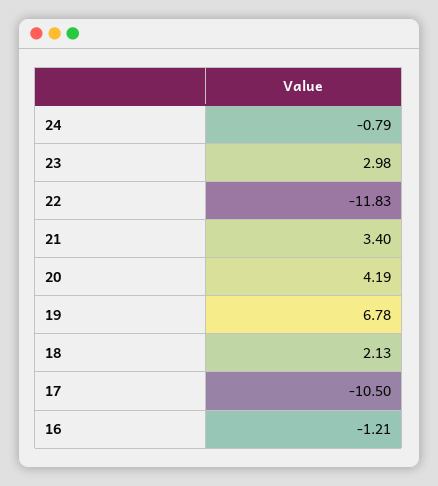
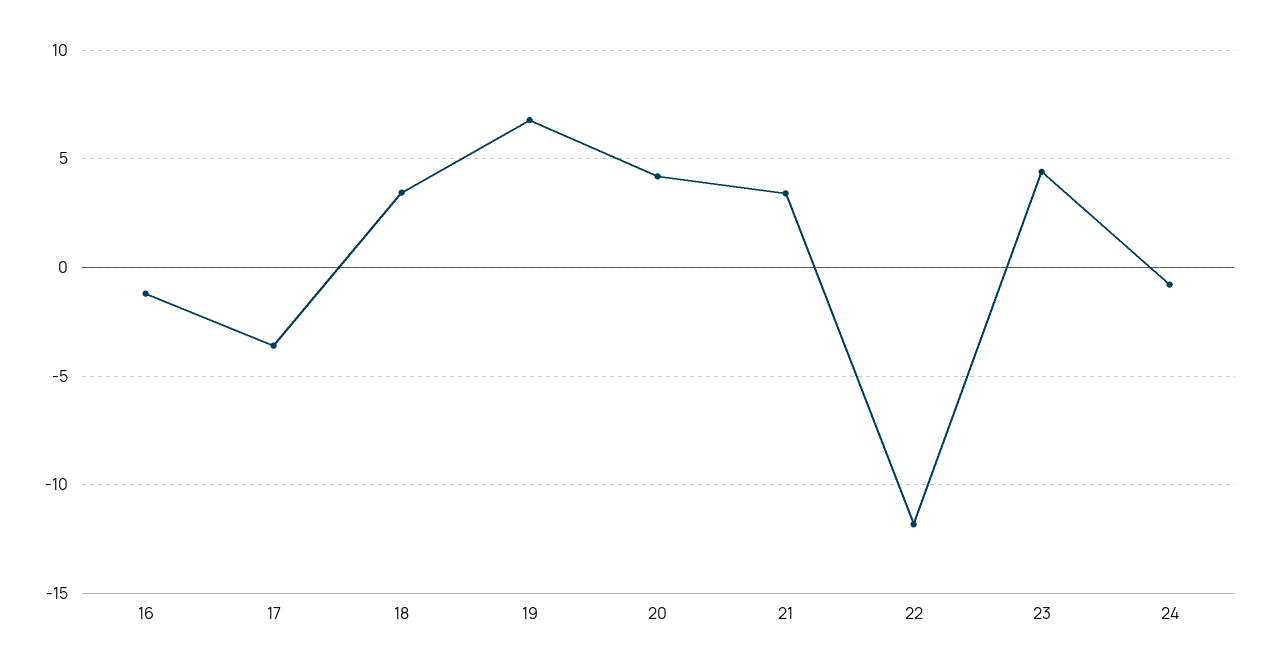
23: 2.98 -> 4.5
18: 2.13 -> 3.5
17: -10.5 -> -3.5

